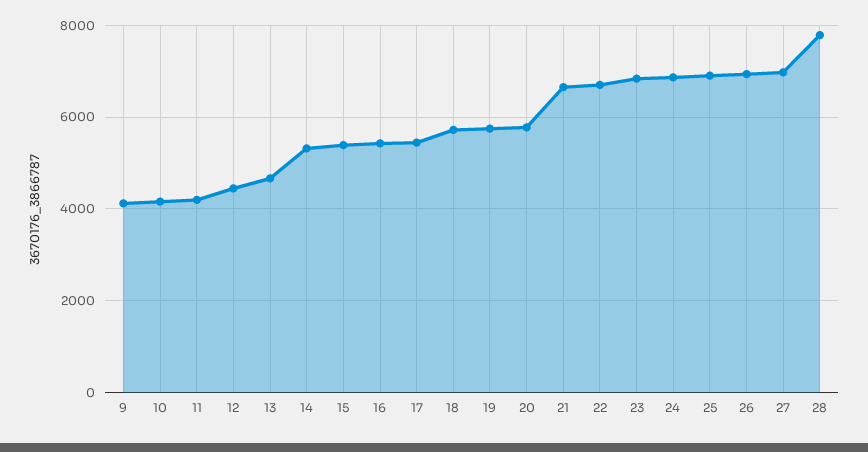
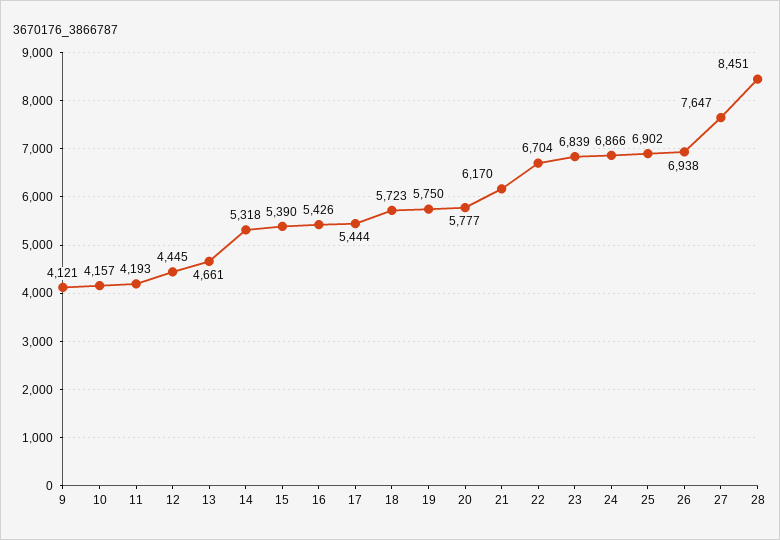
21: 6600 -> 6170
27: 7000 -> 7647
28: 7800 -> 8451

